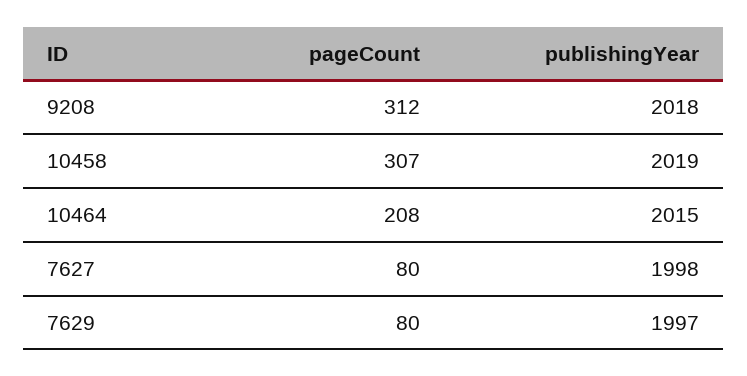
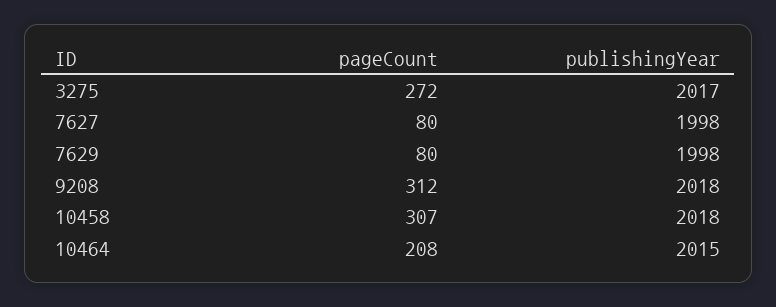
publishingYear, 10458: 2019 -> 2018
publishingYear, 7629: 1997 -> 1998
pageCount, 3275: none -> 272
publishingYear, 3275: none -> 2017

